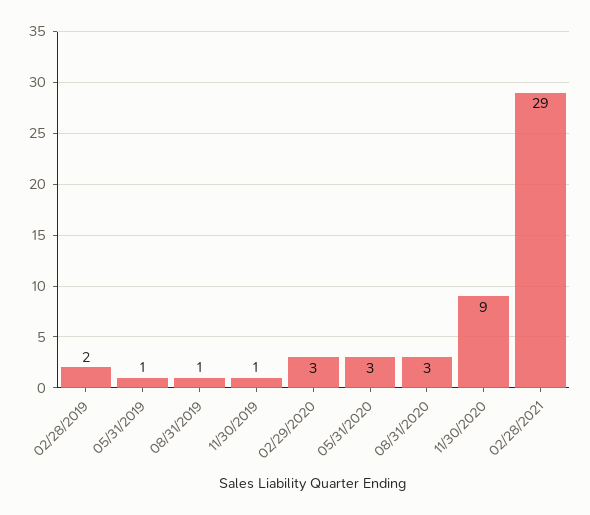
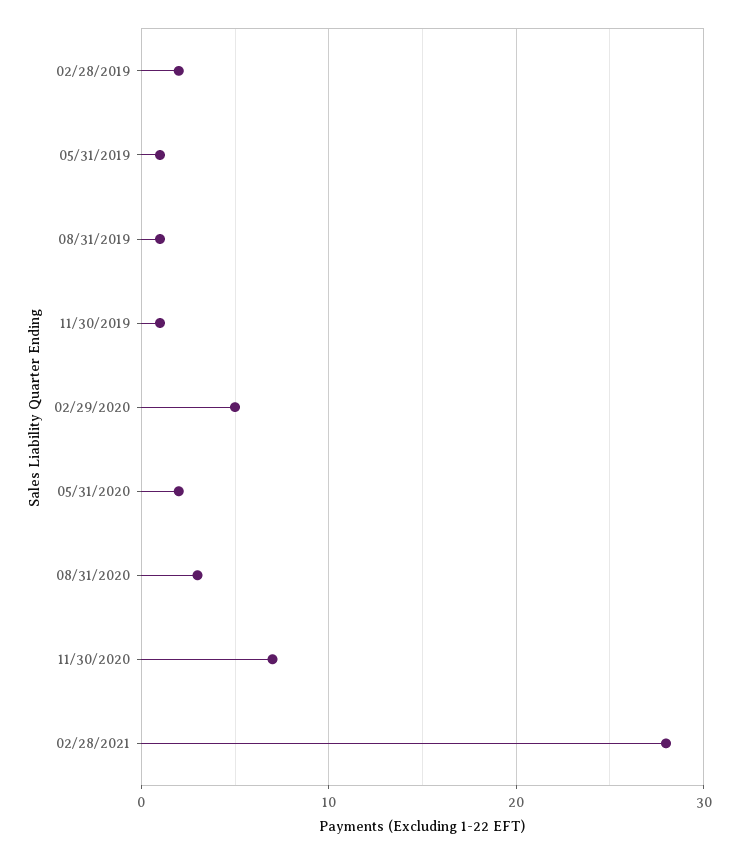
02/29/2020: 3 -> 5
05/31/2020: 3 -> 2
11/30/2020: 9 -> 7
02/28/2021: 29 -> 28

